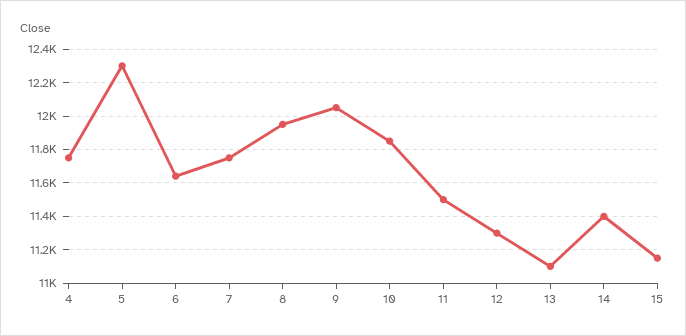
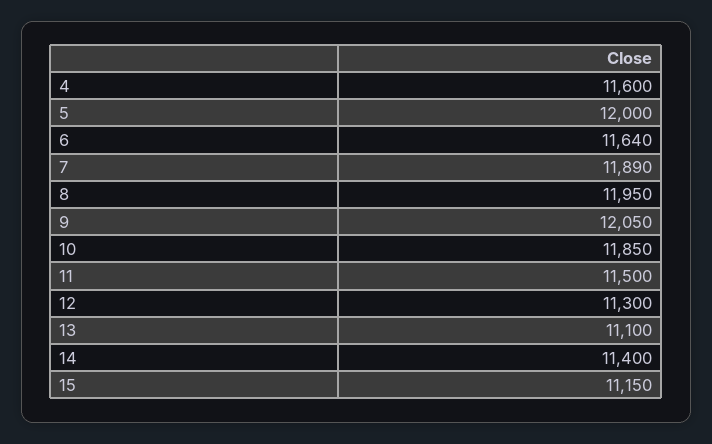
4: 11750 -> 11600
5: 12300 -> 12000
7: 11750 -> 11890

